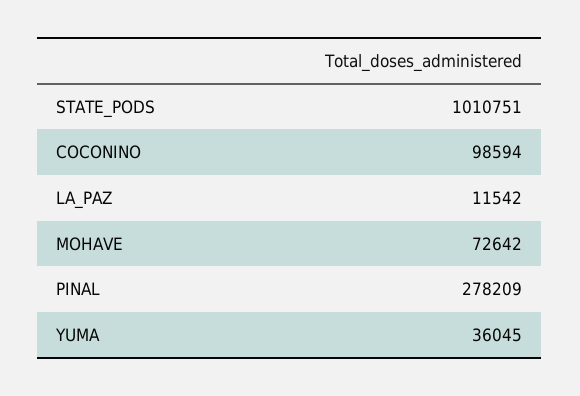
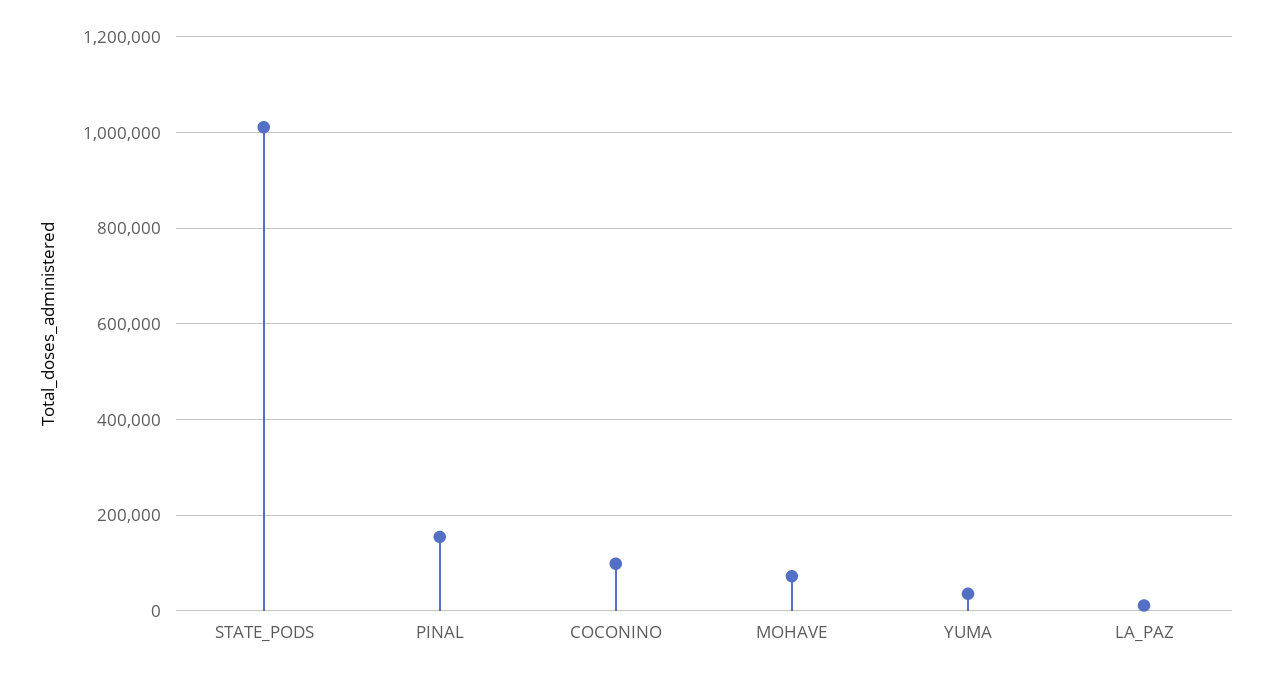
PINAL: 278209 -> 160000

